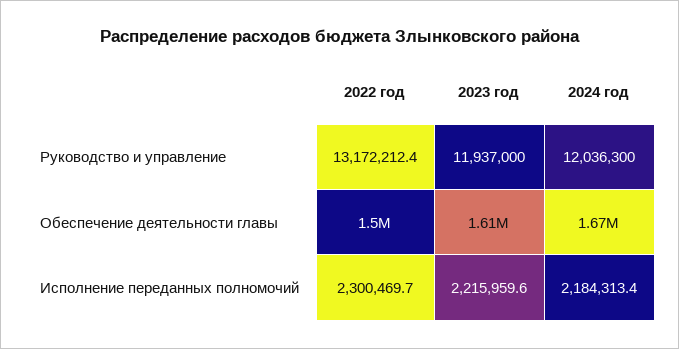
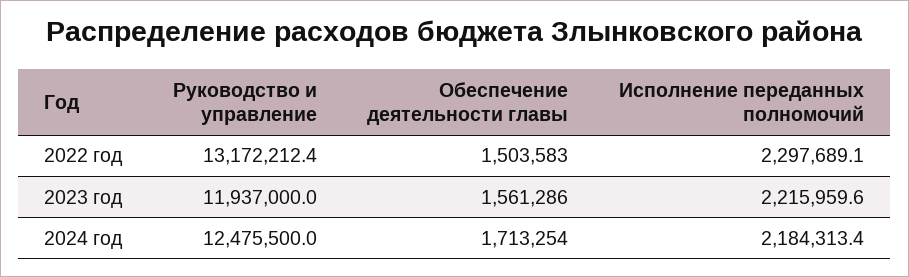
2024 год, Руководство и управление: 12036300 -> 12475500
2023 год, Обеспечение деятельности главы: 1610000 -> 1561286
2024 год, Обеспечение деятельности главы: 1670000 -> 1713254
2022 год, Исполнение переданных полномочий: 2300469.7 -> 2297689.1

